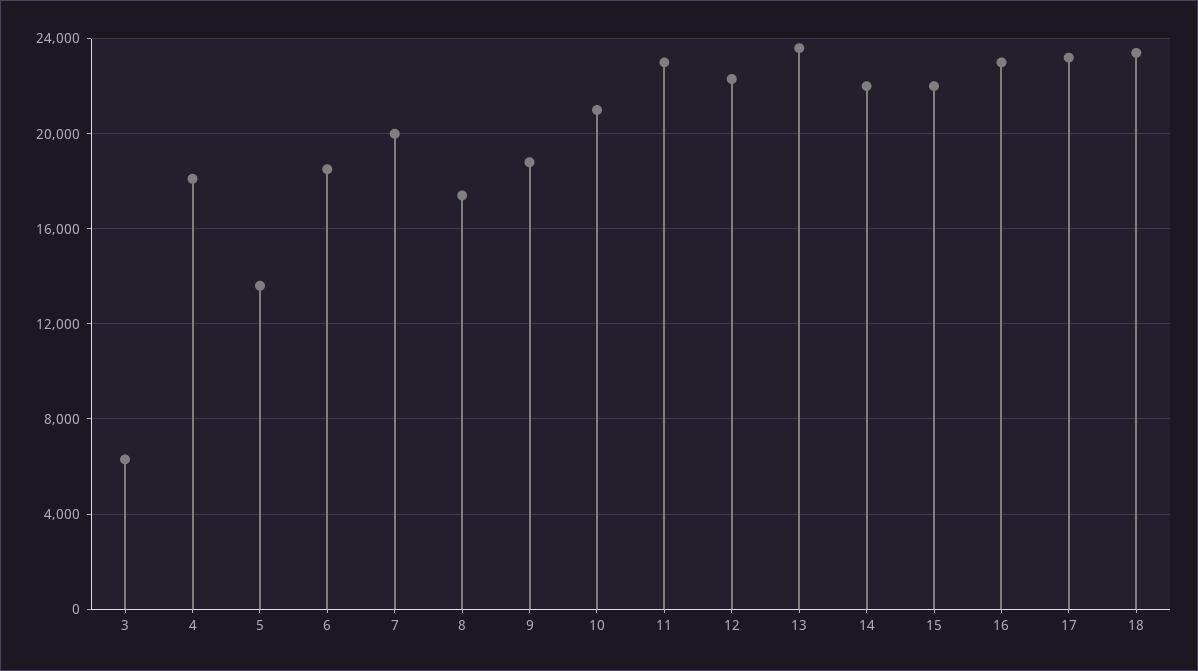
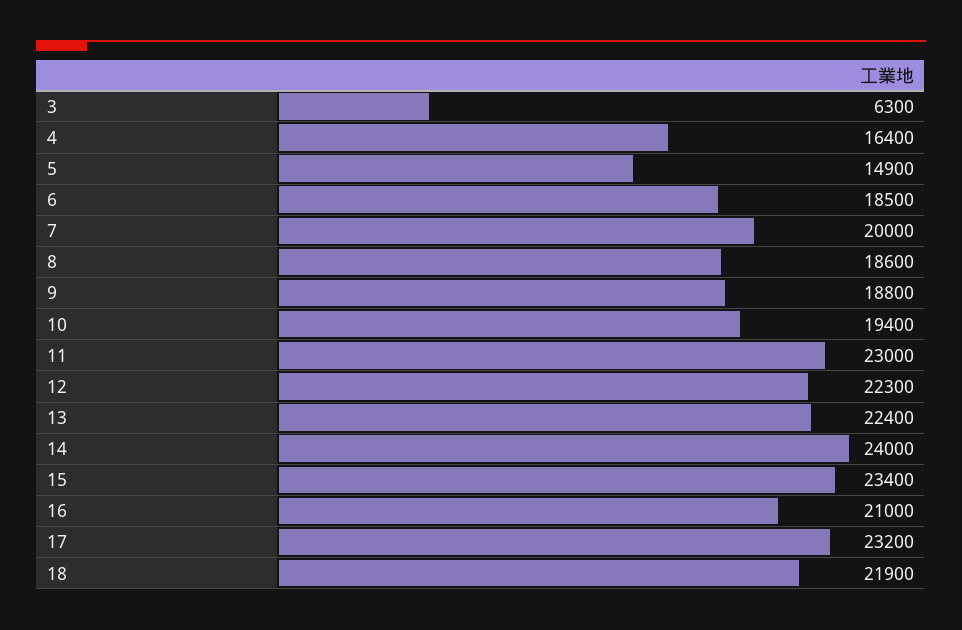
4: 18000 -> 16400
5: 13500 -> 14900
8: 17500 -> 18600
10: 21000 -> 19400
13: 23500 -> 22400
14: 22000 -> 24000
15: 22000 -> 23400
16: 23000 -> 21000
18: 23500 -> 21900

